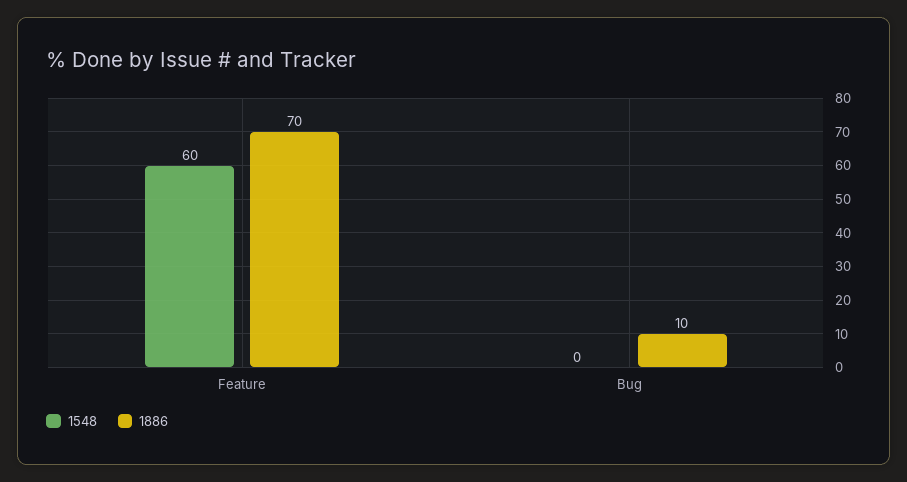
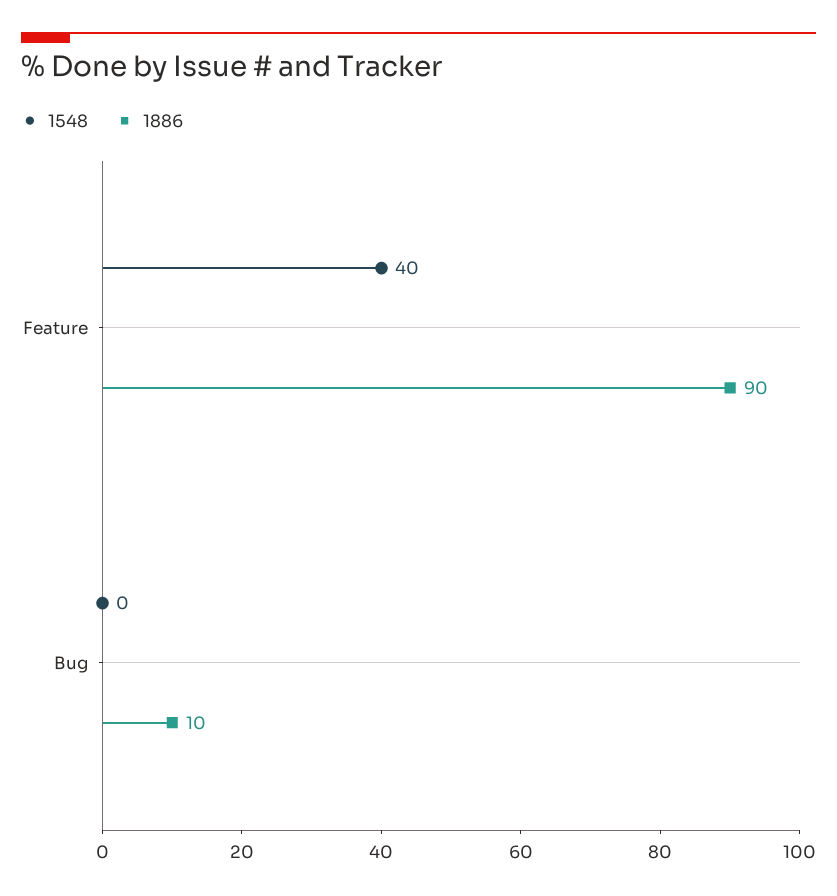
1548, Feature: 60 -> 40
1886, Feature: 70 -> 90

